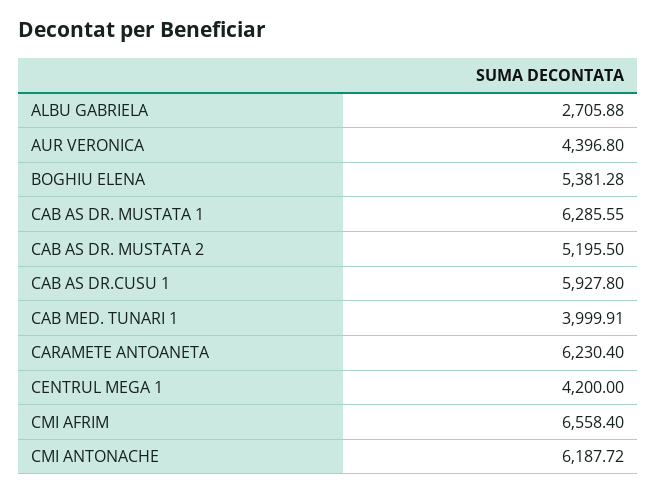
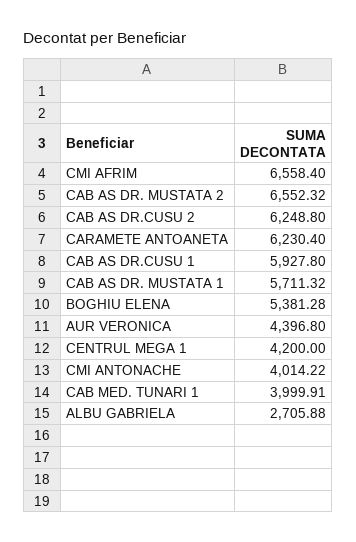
CAB AS DR. MUSTATA 1: 6285.55 -> 5711.32
CAB AS DR. MUSTATA 2: 5195.5 -> 6552.32
CMI ANTONACHE: 6187.72 -> 4014.22
CAB AS DR.CUSU 2: none -> 6248.8

